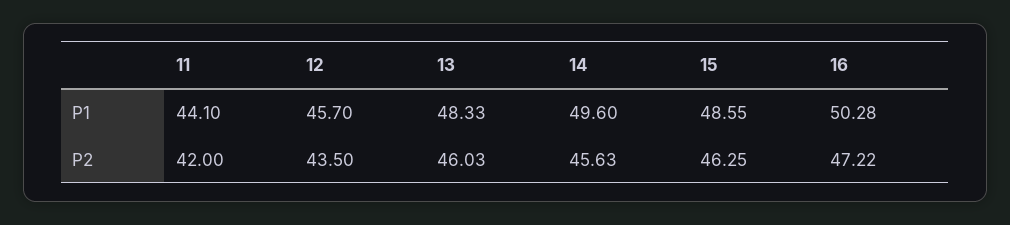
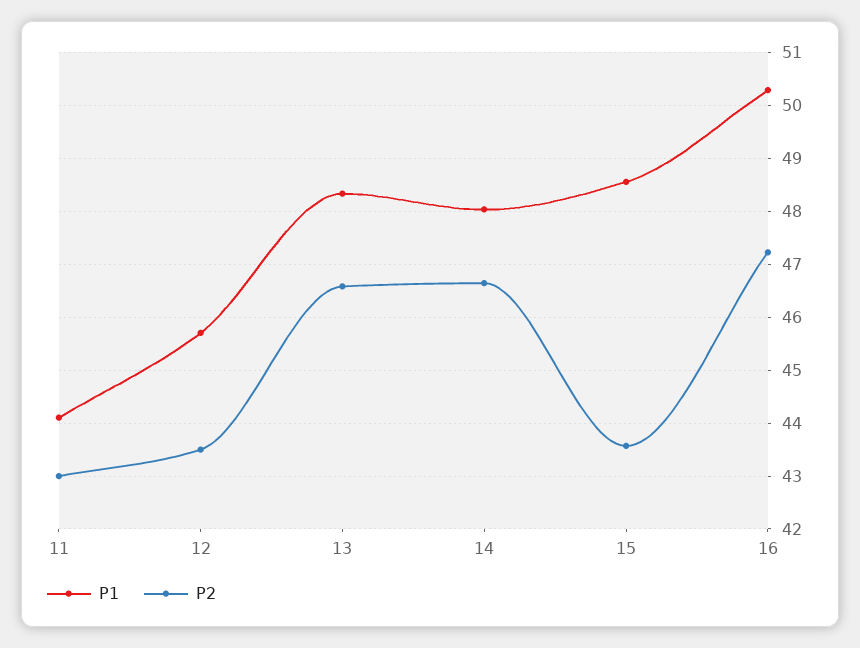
P1, 14: 49.6 -> 48
P2, 11: 42 -> 43
P2, 13: 46.03 -> 46.6
P2, 14: 45.63 -> 46.6
P2, 15: 46.25 -> 43.6

